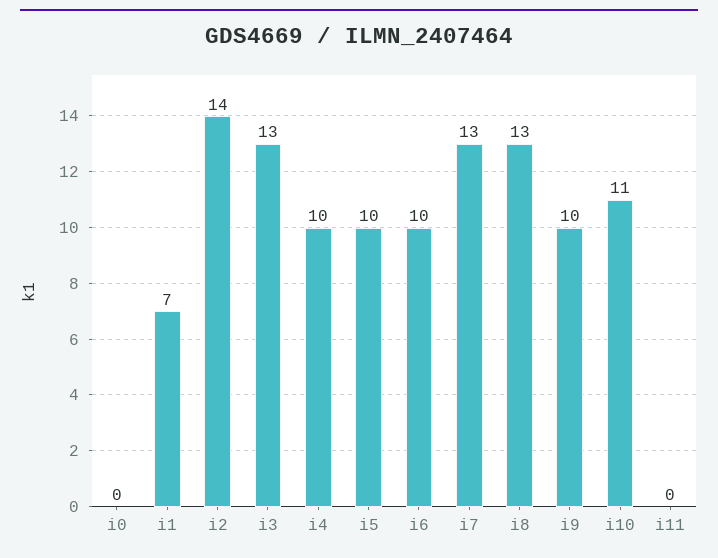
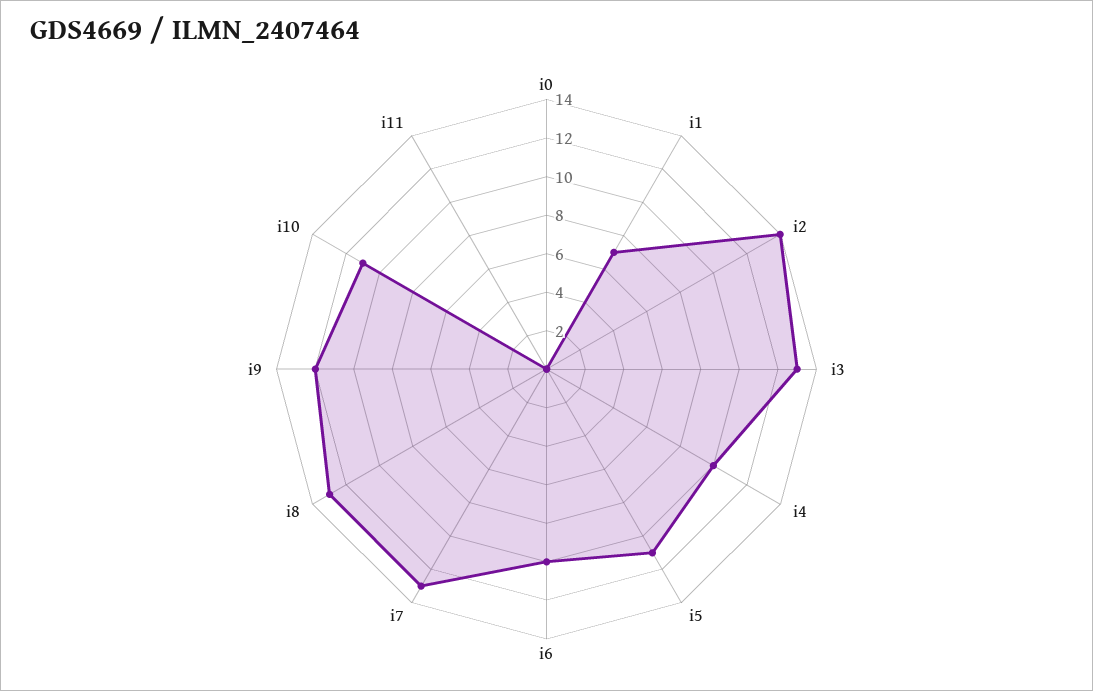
i5: 10 -> 11
i9: 10 -> 12

